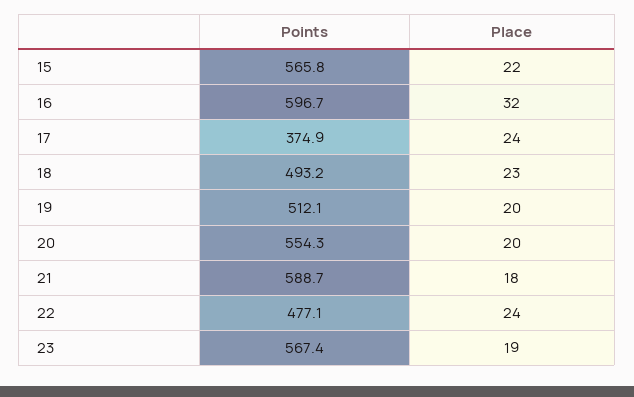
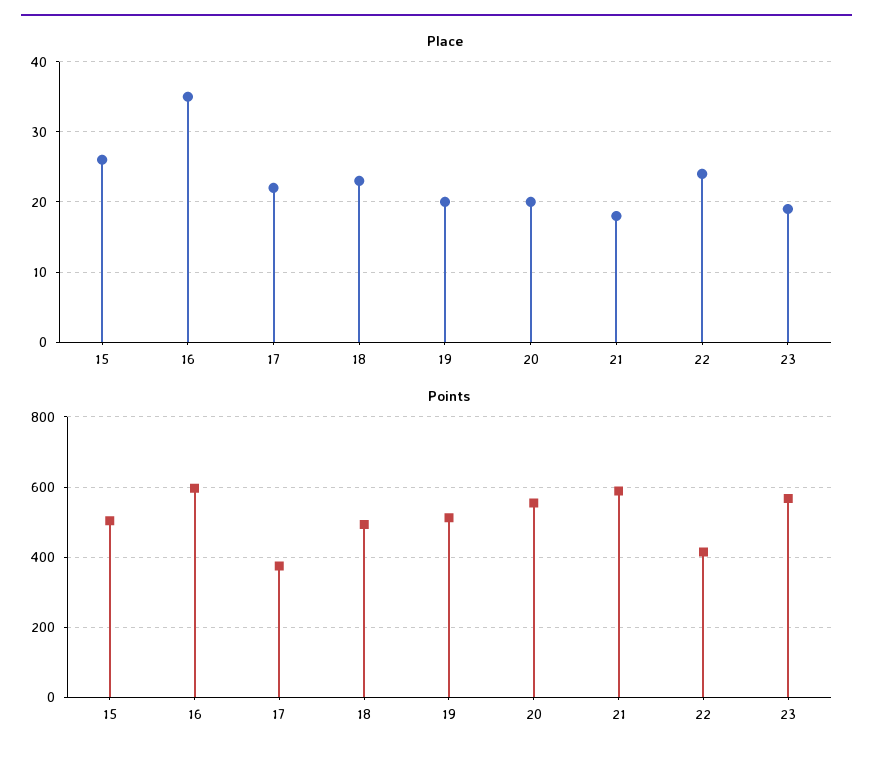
Points, 15: 565.8 -> 500
Place, 15: 22 -> 26
Place, 16: 32 -> 35
Place, 17: 24 -> 22
Points, 22: 477.1 -> 420

